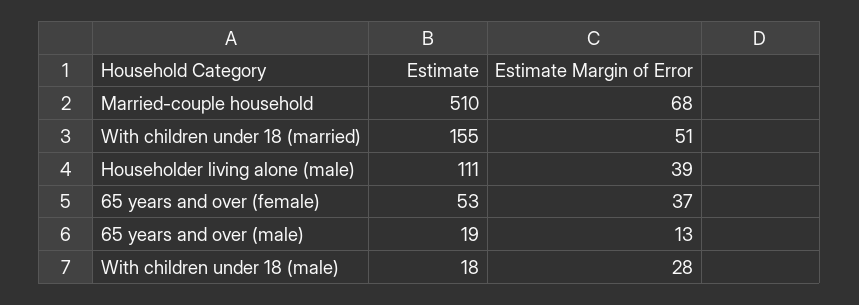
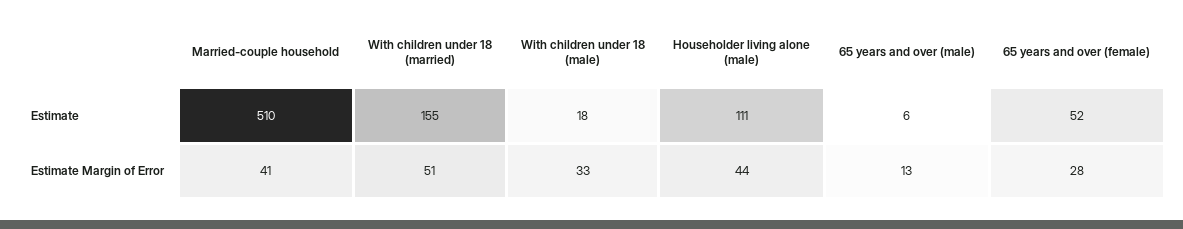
Estimate Margin of Error, Married-couple household: 68 -> 41
Estimate Margin of Error, Householder living alone (male): 39 -> 44
Estimate, 65 years and over (female): 53 -> 52
Estimate Margin of Error, 65 years and over (female): 37 -> 28
Estimate, 65 years and over (male): 19 -> 6
Estimate Margin of Error, With children under 18 (male): 28 -> 33

